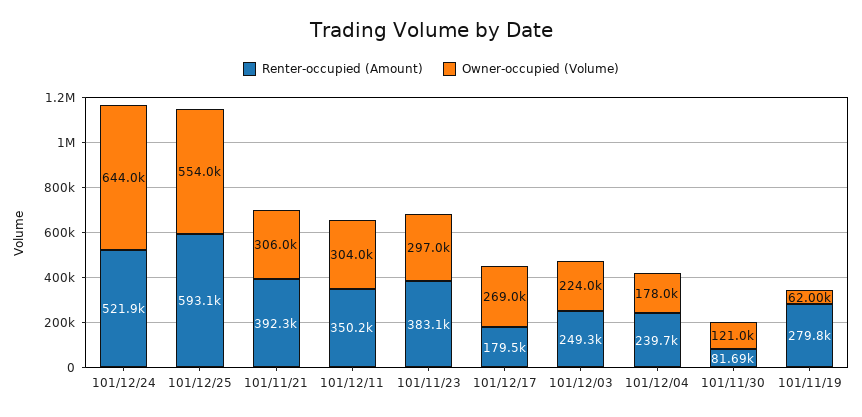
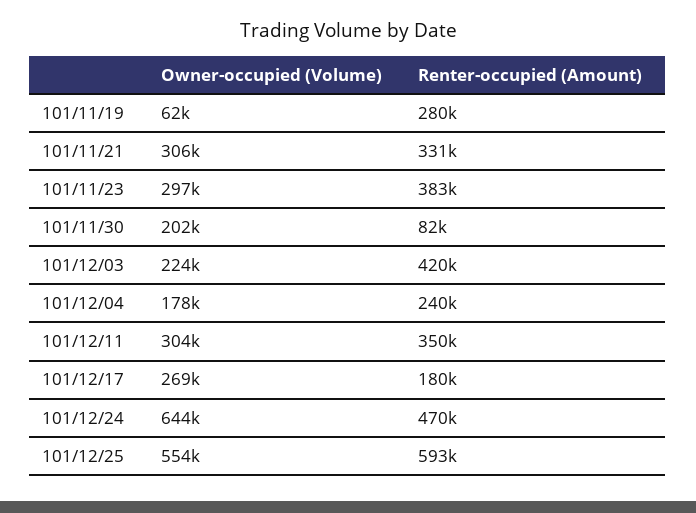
Renter-occupied (Amount), 101/12/24: 521900 -> 470000
Renter-occupied (Amount), 101/11/21: 392300 -> 331000
Renter-occupied (Amount), 101/12/03: 249300 -> 420000
Owner-occupied (Volume), 101/11/30: 121000 -> 202000

